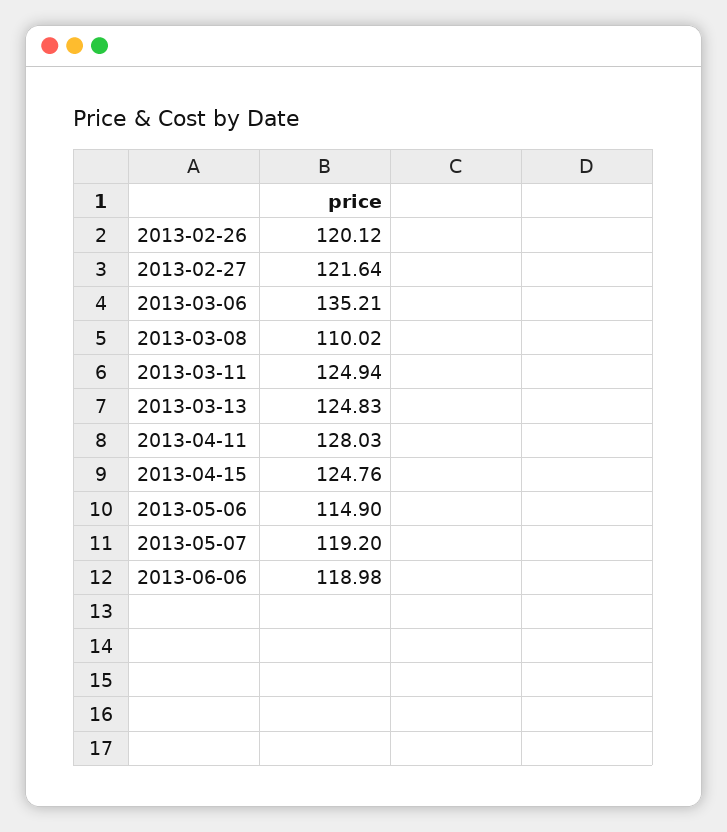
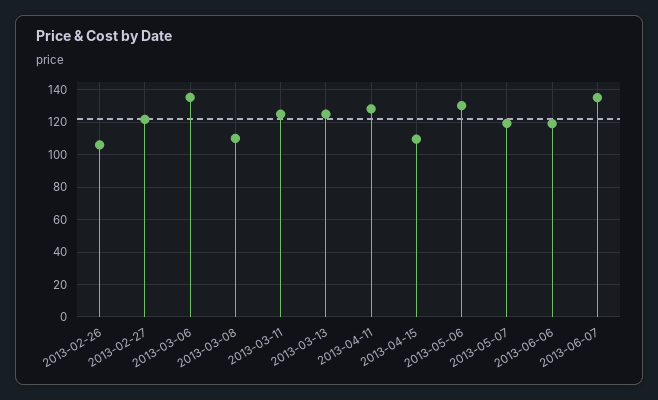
2013-02-26: 120.12 -> 105
2013-04-15: 124.76 -> 110
2013-05-06: 114.9 -> 130
2013-06-07: none -> 135

